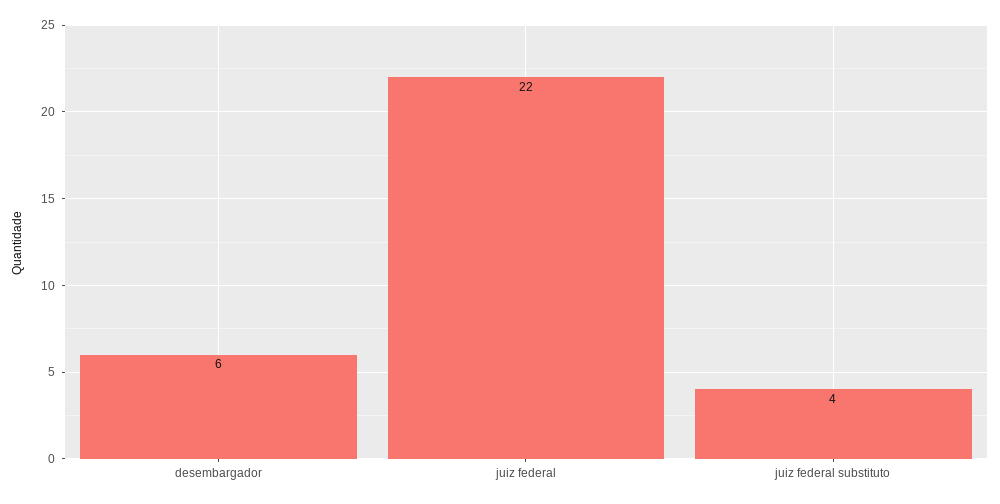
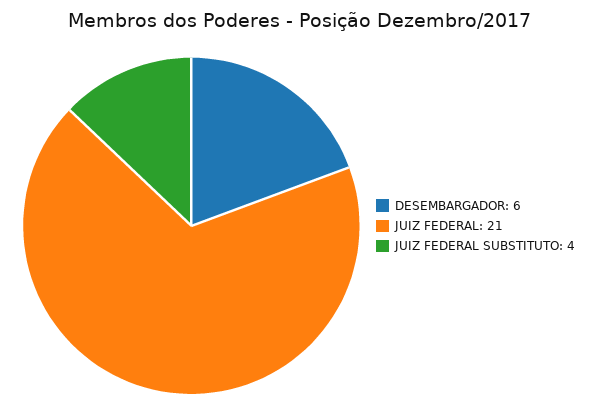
juiz federal: 22 -> 21

